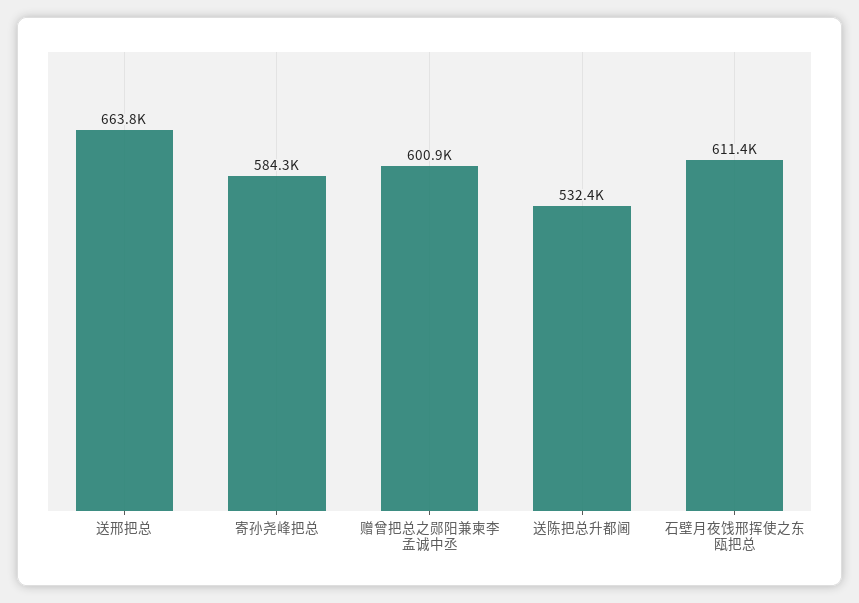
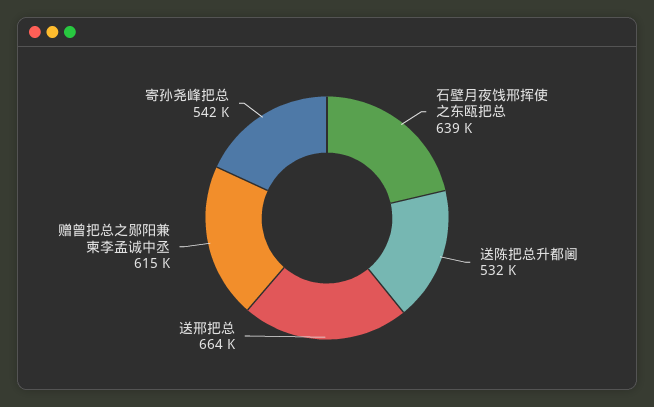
寄孙尧峰把总: 584300 -> 542000
赠曾把总之郧阳兼柬李孟诚中丞: 600900 -> 615000
石壁月夜饯邢挥使之东瓯把总: 611400 -> 639000

